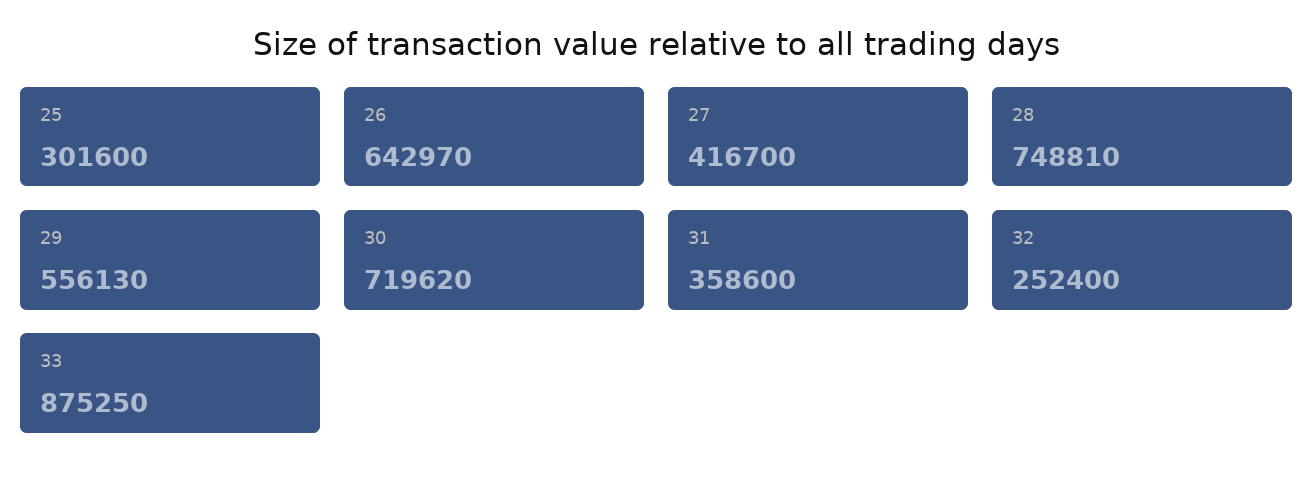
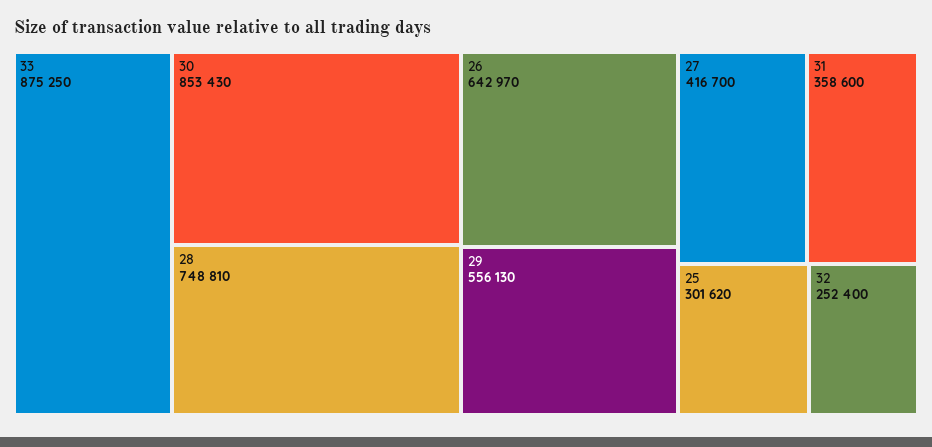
25: 301600 -> 301620
30: 719620 -> 853430

